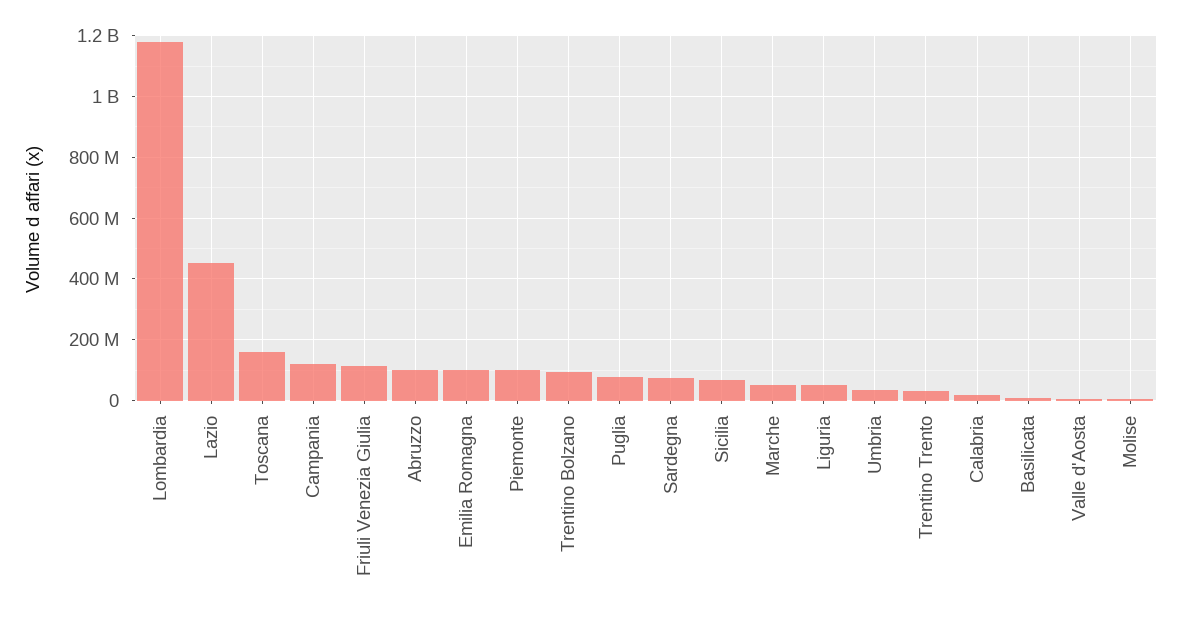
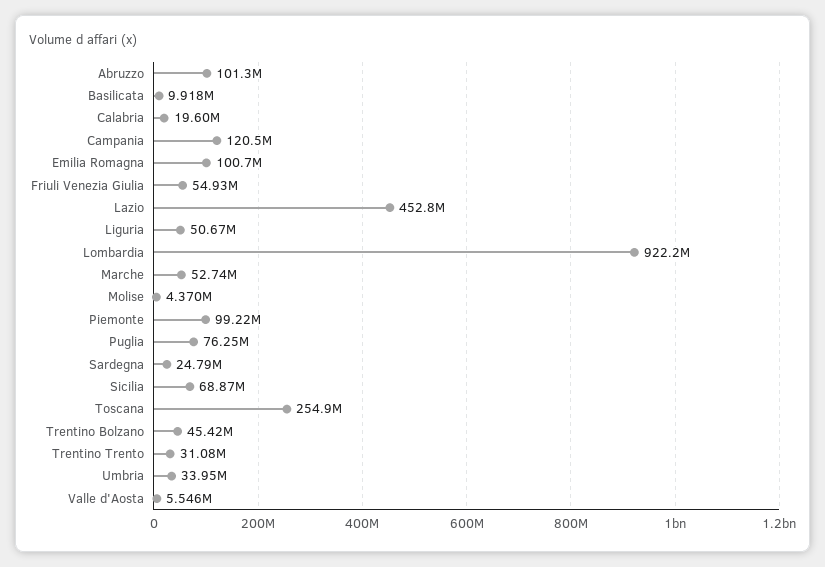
Lombardia: 1180000000 -> 922200000
Toscana: 160000000 -> 254900000
Friuli Venezia Giulia: 120000000 -> 54930000
Trentino Bolzano: 100000000 -> 45420000
Sardegna: 80000000 -> 24790000

